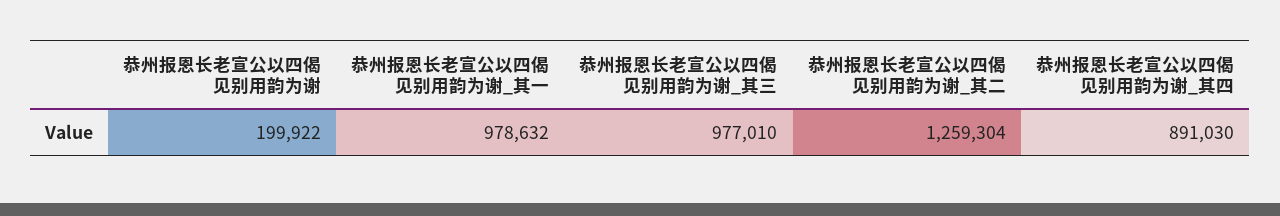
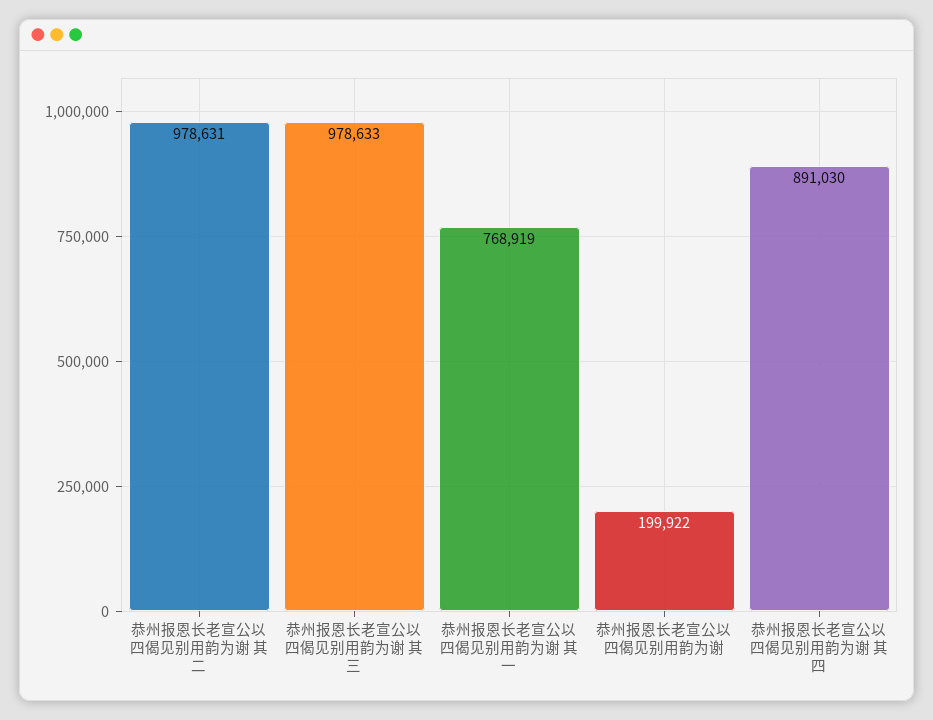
恭州报恩长老宣公以四偈见别用韵为谢_其一: 978632 -> 768919
恭州报恩长老宣公以四偈见别用韵为谢_其三: 977010 -> 978633
恭州报恩长老宣公以四偈见别用韵为谢_其二: 1259304 -> 978631

